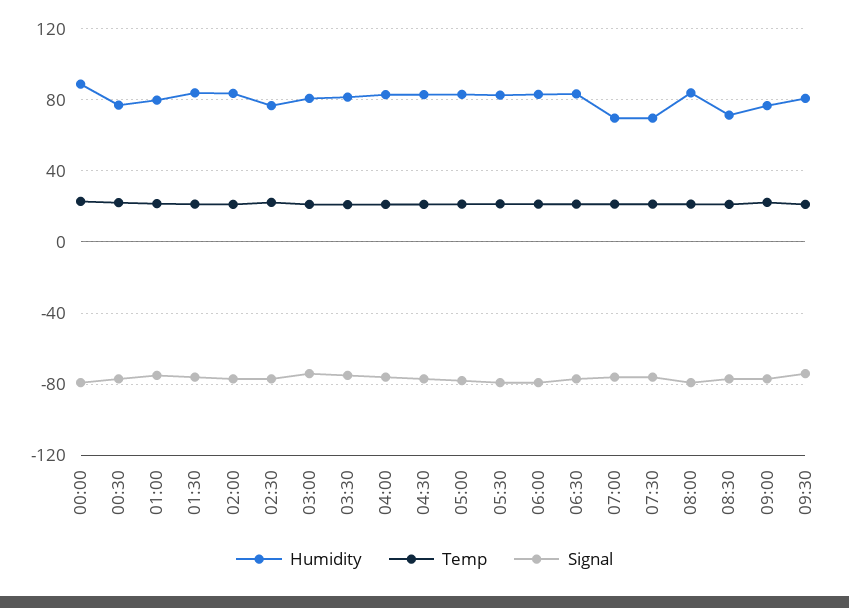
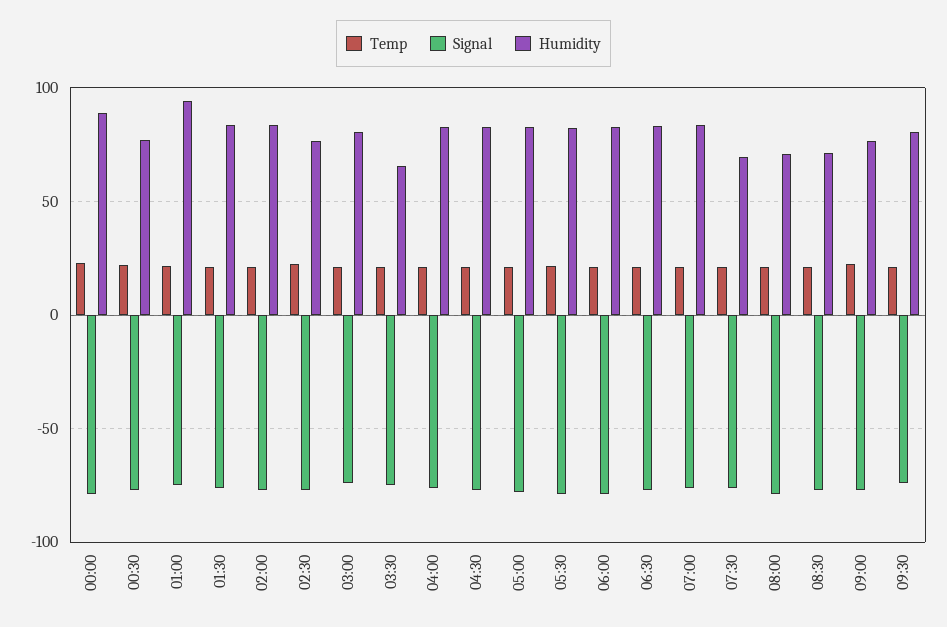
Humidity, 01:00: 80 -> 95
Humidity, 03:30: 80 -> 65
Humidity, 07:00: 70 -> 85
Humidity, 08:00: 85 -> 70

